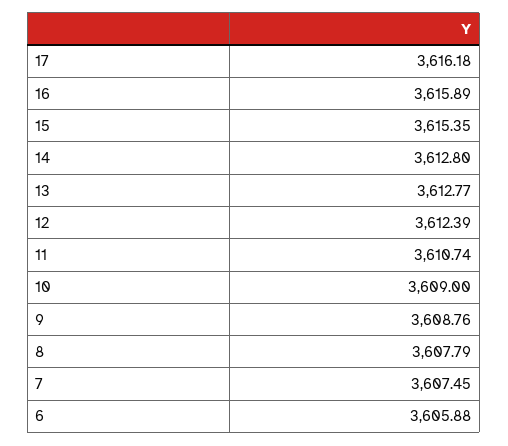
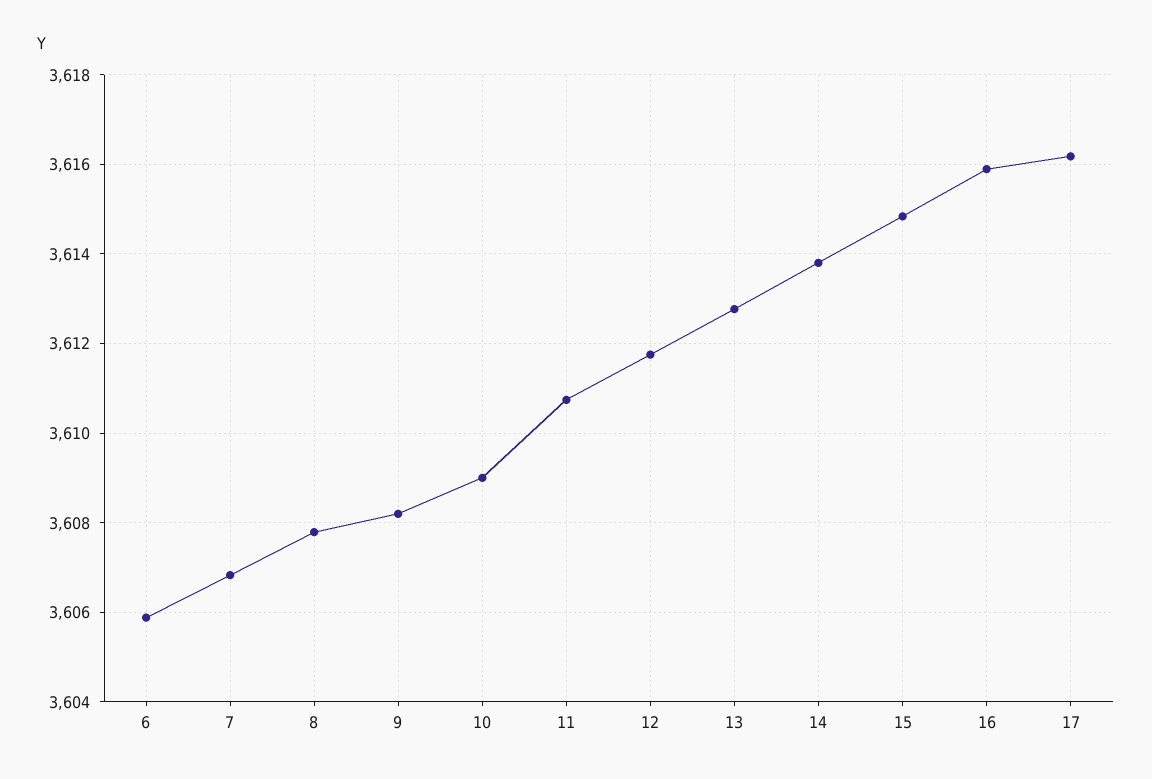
15: 3615.35 -> 3614.8
14: 3612.8 -> 3613.8
12: 3612.39 -> 3611.8
9: 3608.76 -> 3608.2
7: 3607.45 -> 3606.8

